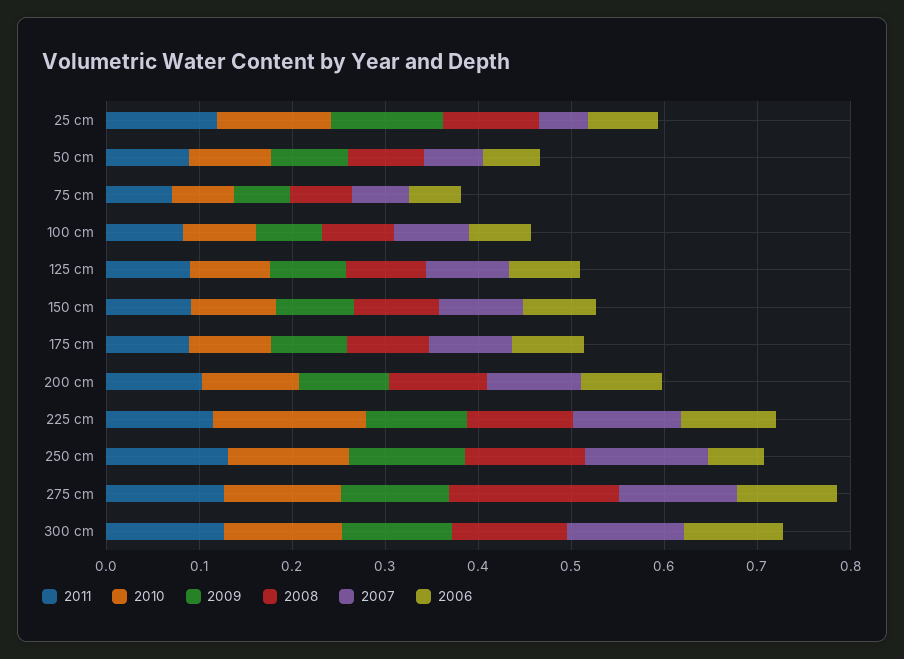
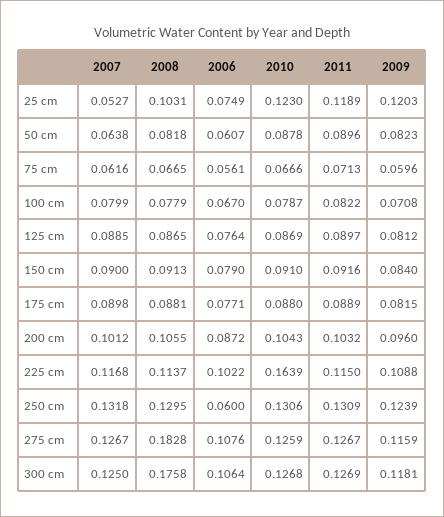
2008, 300 cm: 0.12 -> 0.1758

